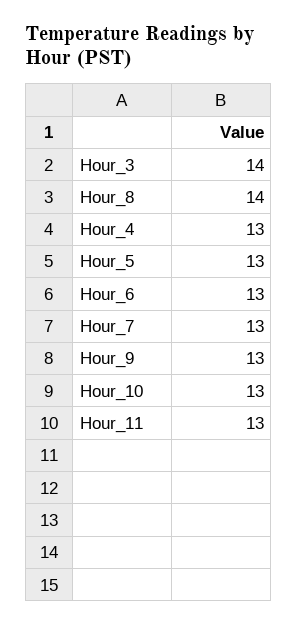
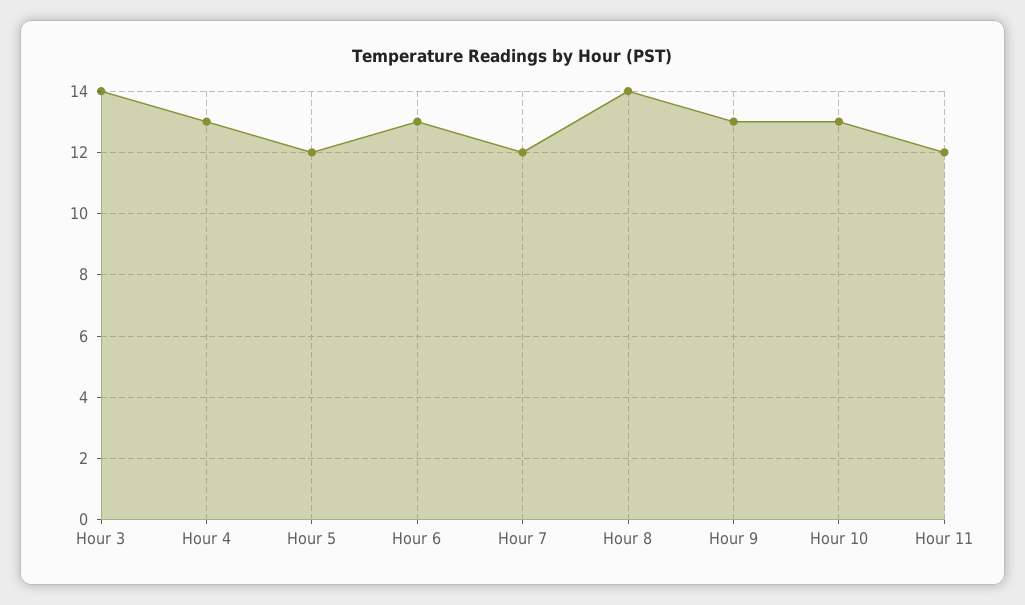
Hour_5: 13 -> 12
Hour_7: 13 -> 12
Hour_11: 13 -> 12

